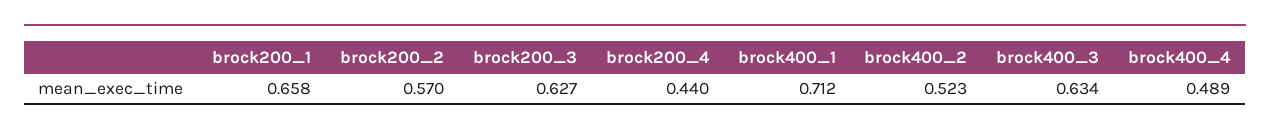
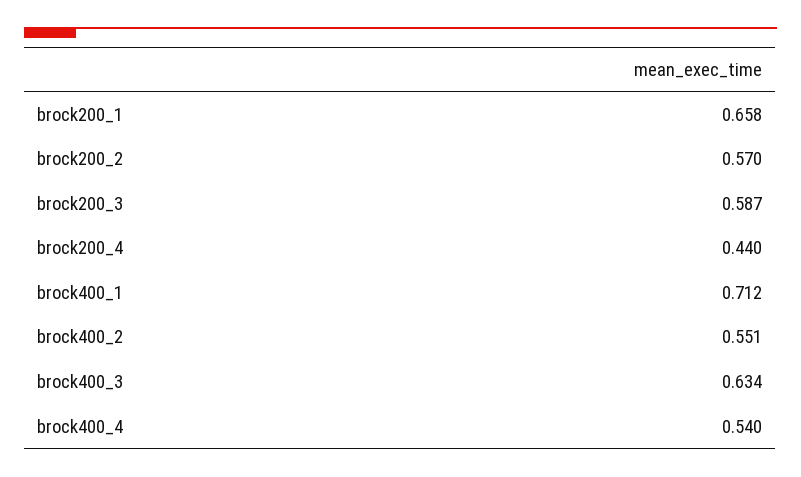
brock200_3: 0.627 -> 0.587
brock400_2: 0.523 -> 0.551
brock400_4: 0.489 -> 0.54

